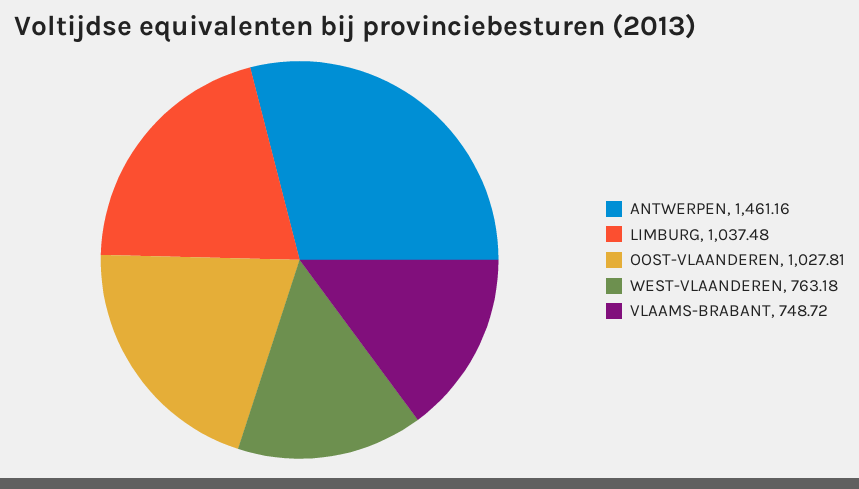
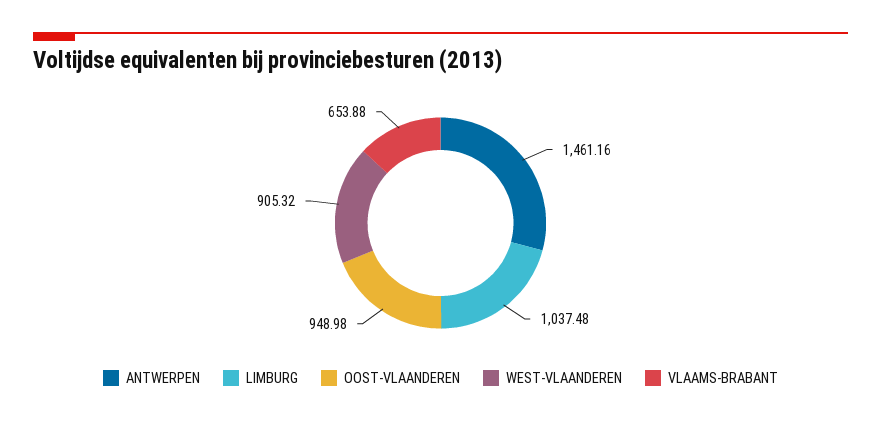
OOST-VLAANDEREN: 1027.81 -> 948.98
WEST-VLAANDEREN: 763.18 -> 905.32
VLAAMS-BRABANT: 748.72 -> 653.88

